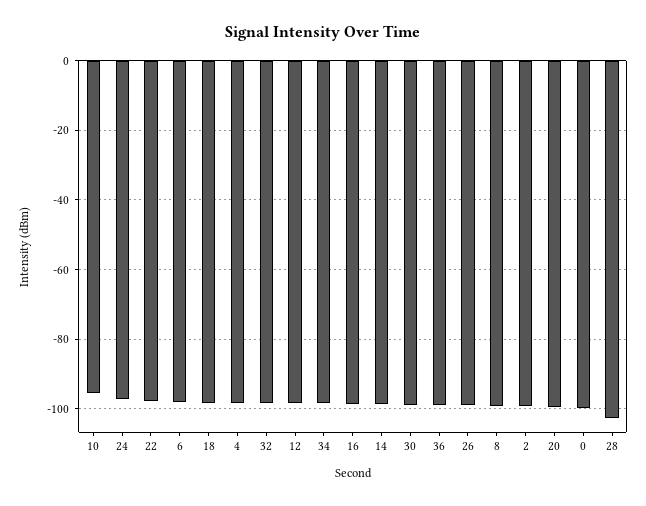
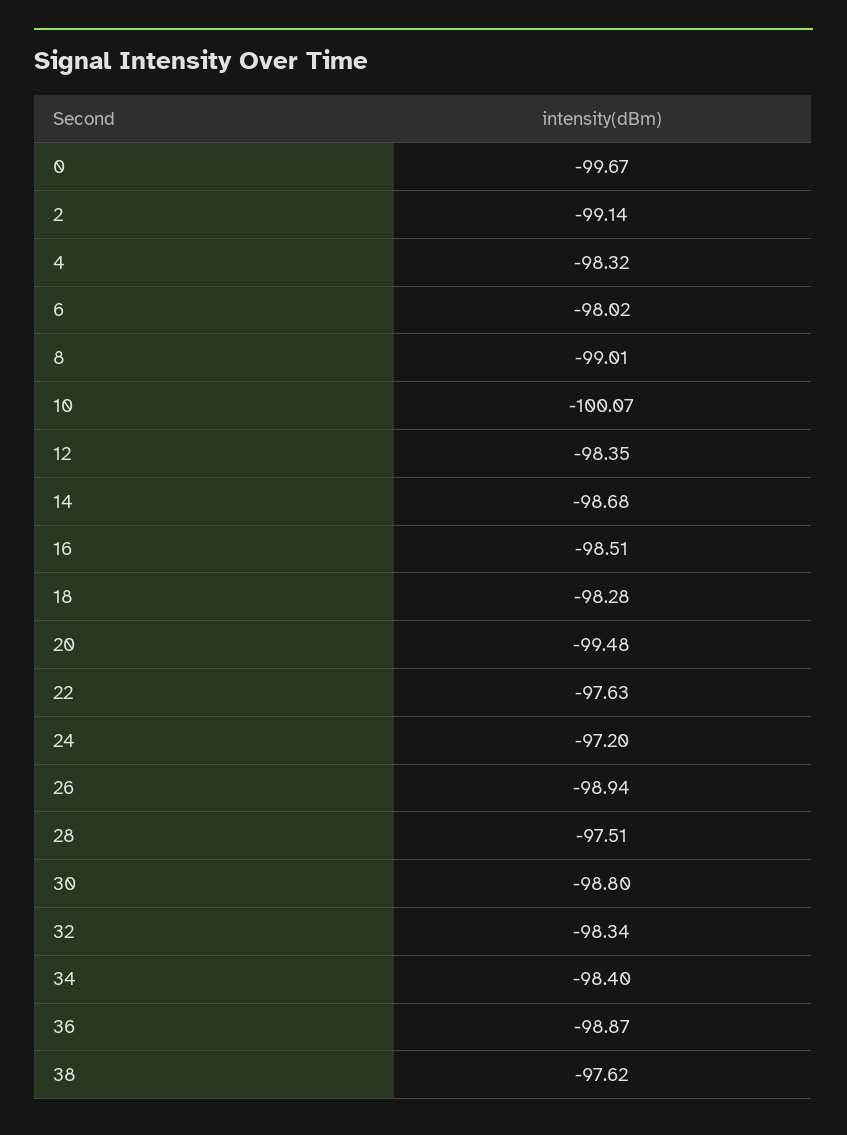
10: -96 -> -100.07
28: -102 -> -97.51
38: none -> -97.62

